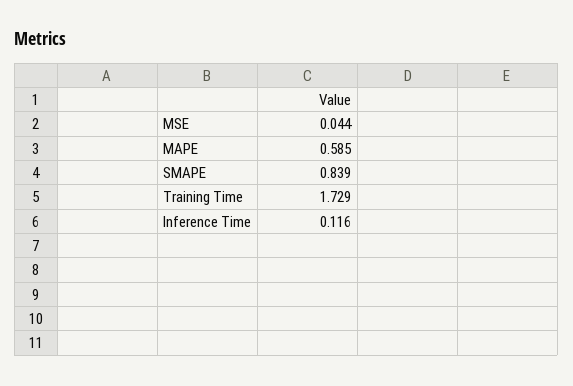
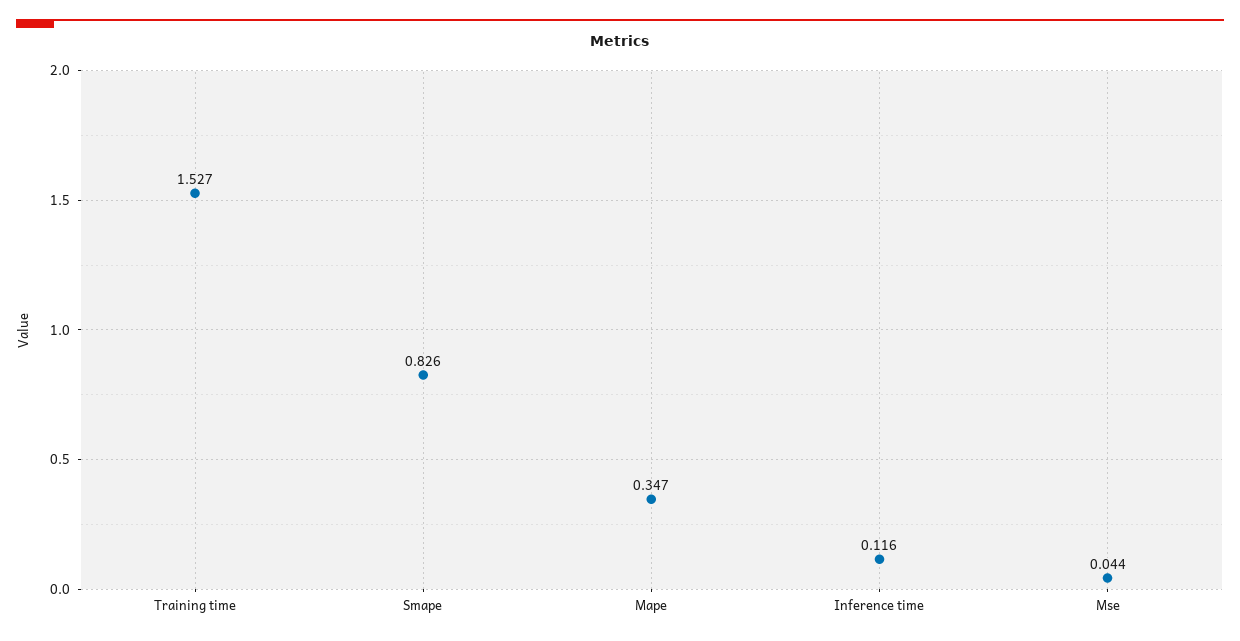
MAPE: 0.585 -> 0.347
SMAPE: 0.839 -> 0.826
Training Time: 1.729 -> 1.527

